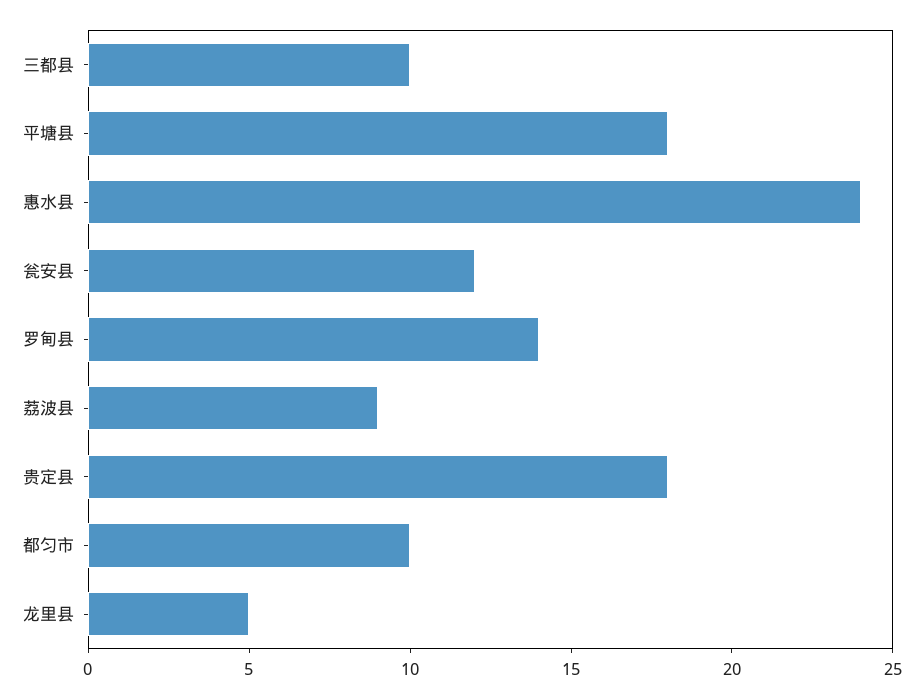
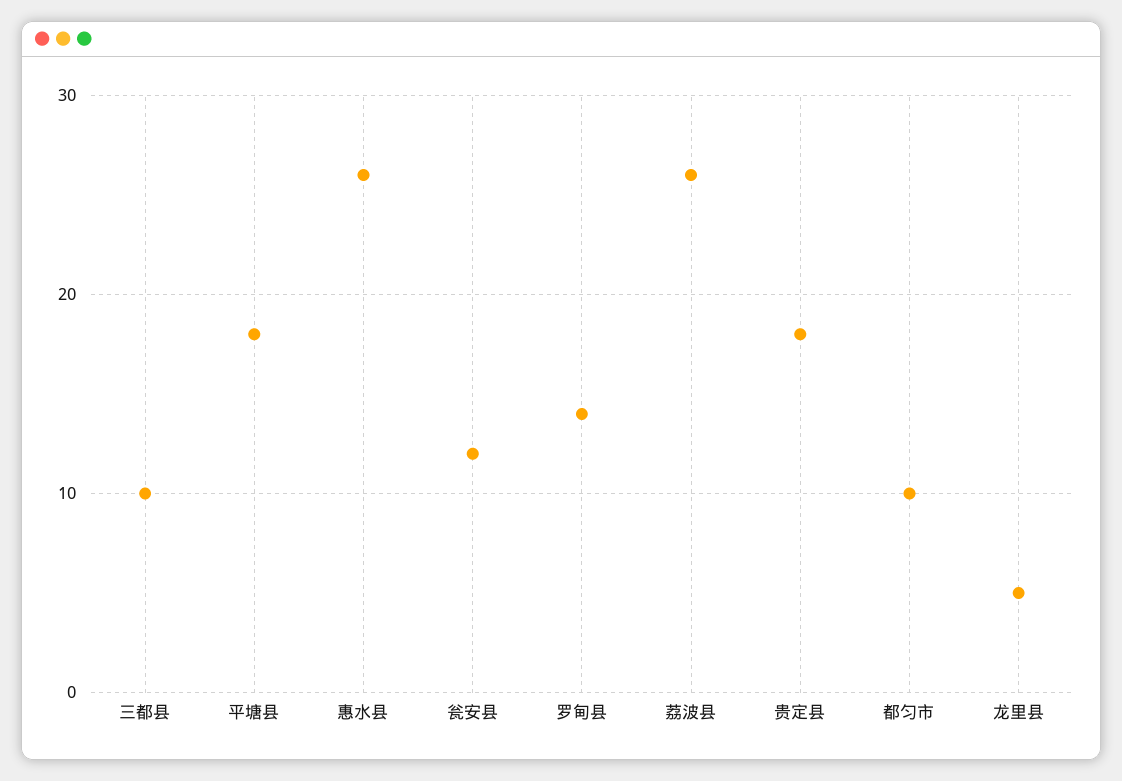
惠水县: 24 -> 26
荔波县: 9 -> 26

